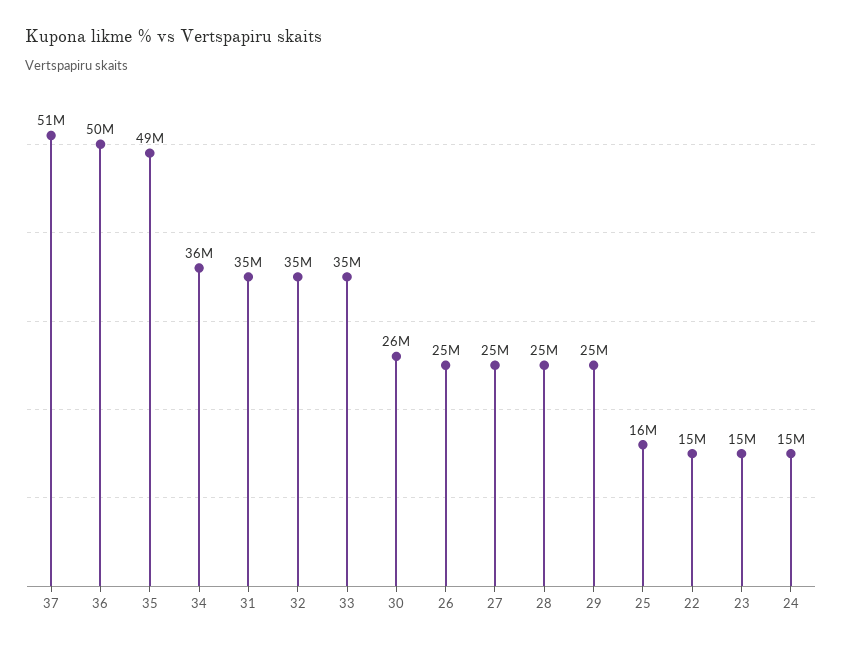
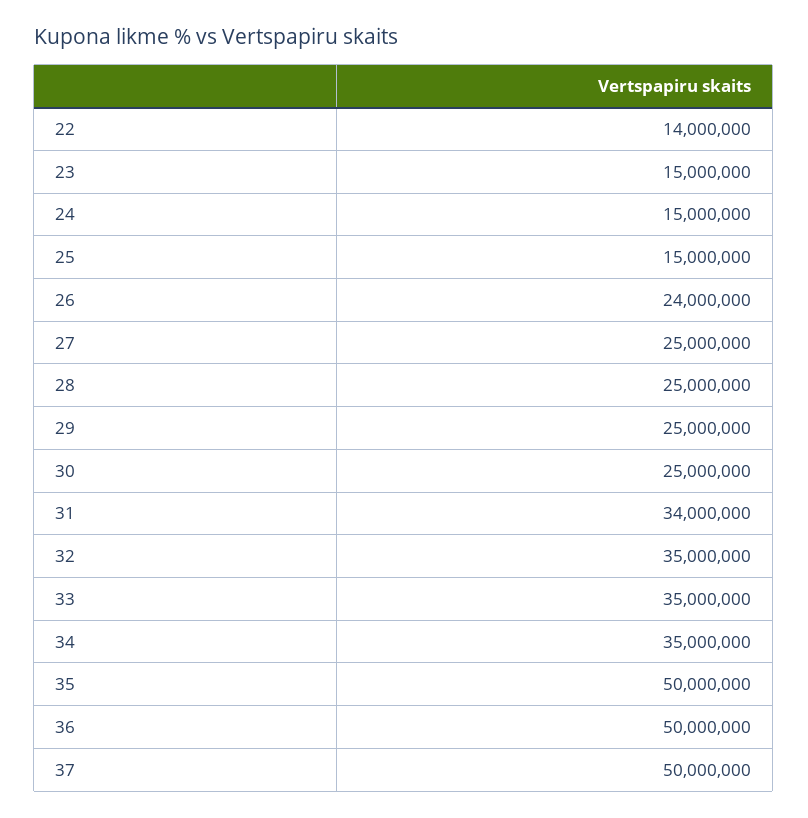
37: 51000000 -> 50000000
35: 49000000 -> 50000000
34: 36000000 -> 35000000
31: 35000000 -> 34000000
30: 26000000 -> 25000000
26: 25000000 -> 24000000
25: 16000000 -> 15000000
22: 15000000 -> 14000000

